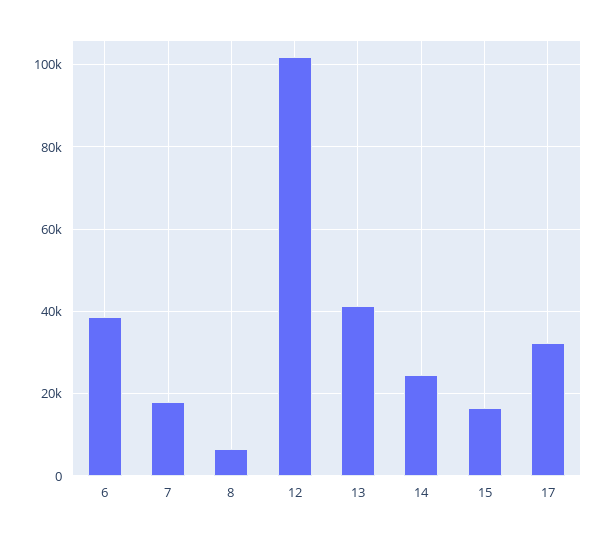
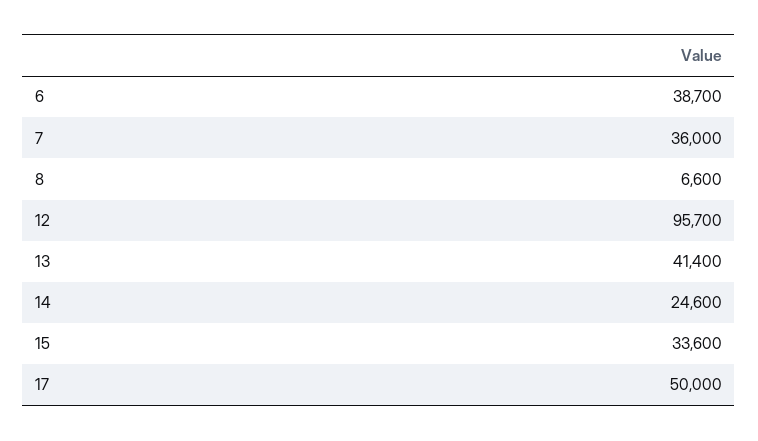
7: 18000 -> 36000
12: 102000 -> 95700
15: 16000 -> 33600
17: 32000 -> 50000

